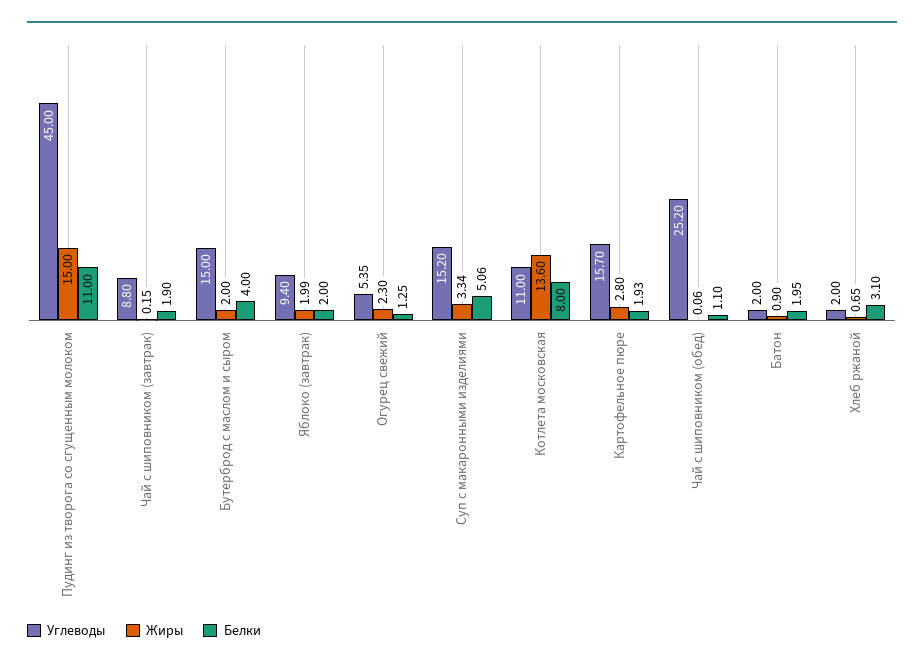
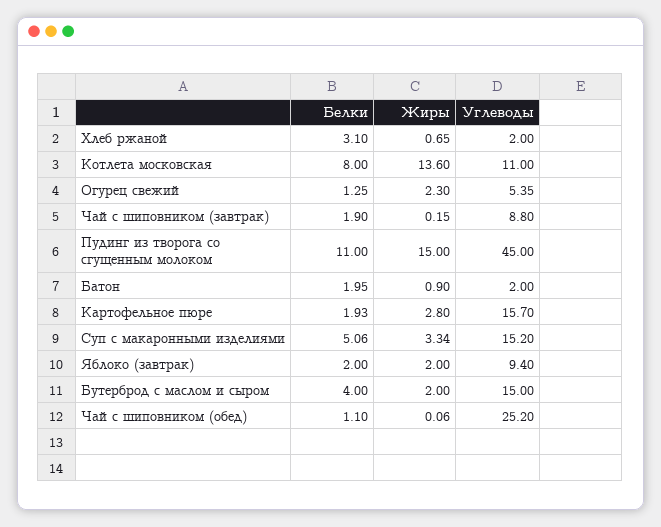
Жиры, Яблоко (завтрак): 1.99 -> 2

